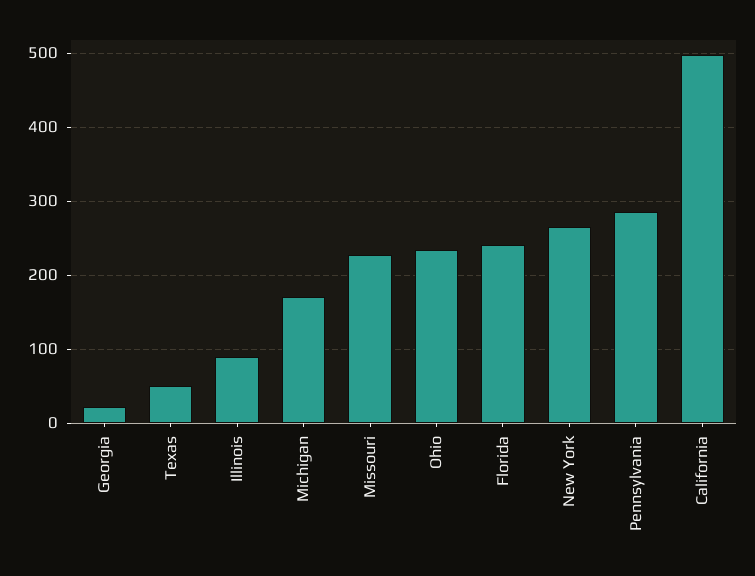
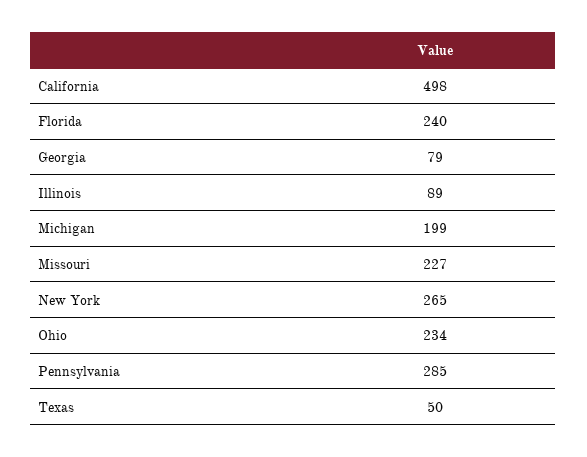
Georgia: 20 -> 79
Michigan: 170 -> 199

